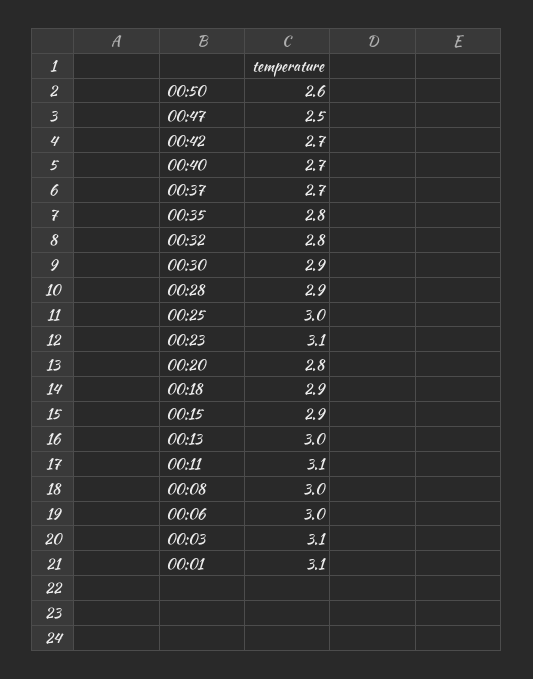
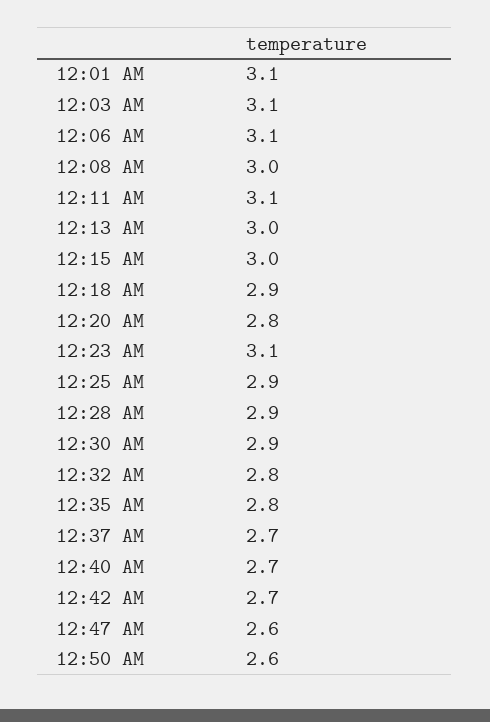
00:47: 2.5 -> 2.6
00:25: 3 -> 2.9
00:15: 2.9 -> 3
00:06: 3 -> 3.1

